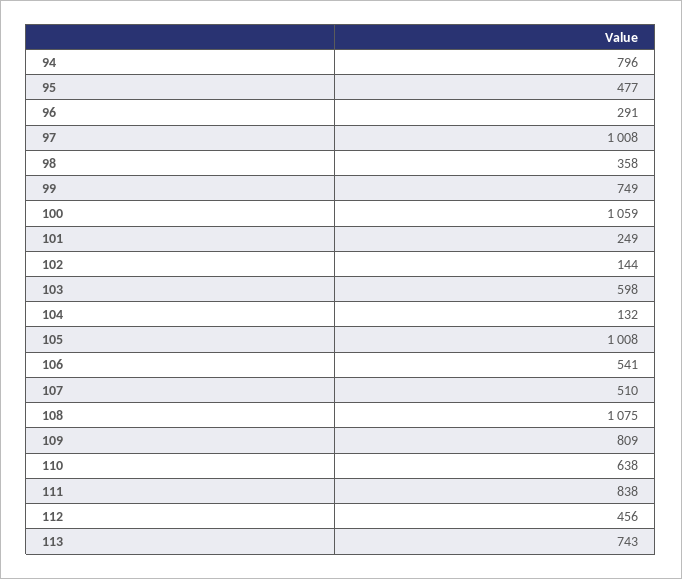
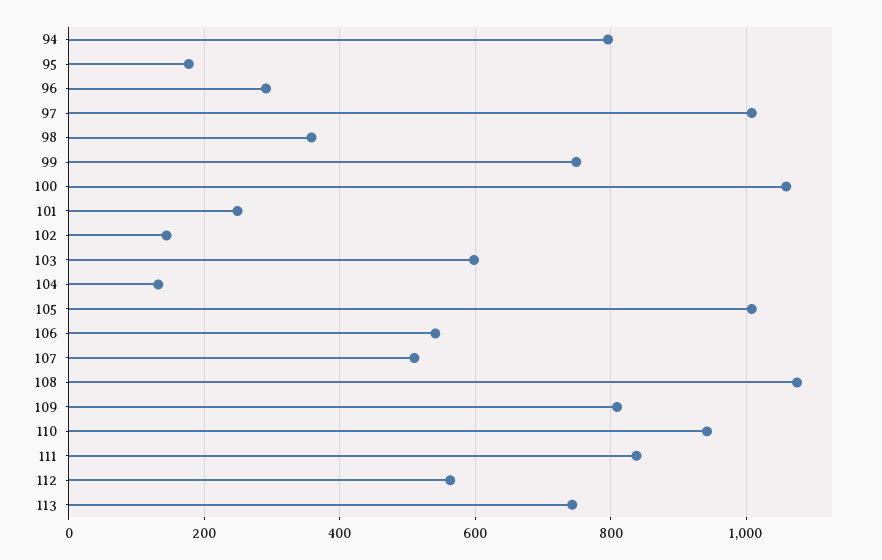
95: 477 -> 180
110: 638 -> 940
112: 456 -> 560

